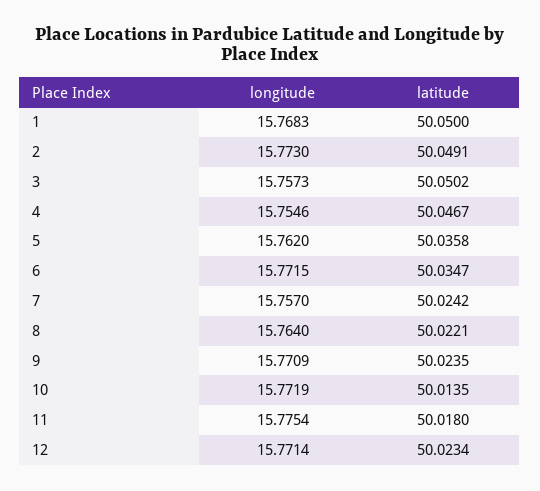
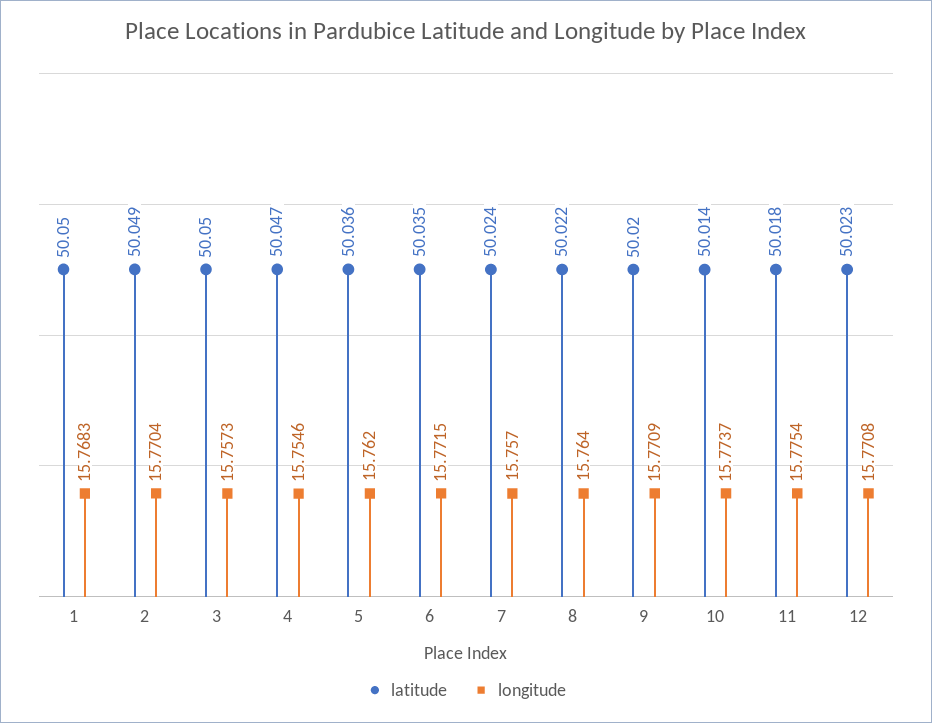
longitude, 2: 15.773 -> 15.7704
latitude, 9: 50.0235 -> 50.02
longitude, 10: 15.7719 -> 15.7737
longitude, 12: 15.7714 -> 15.7708

